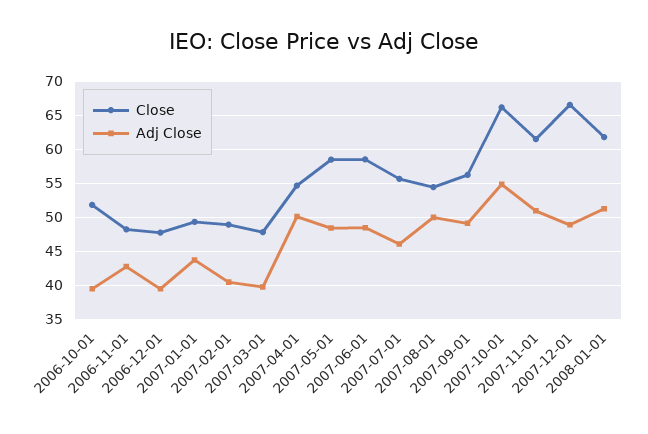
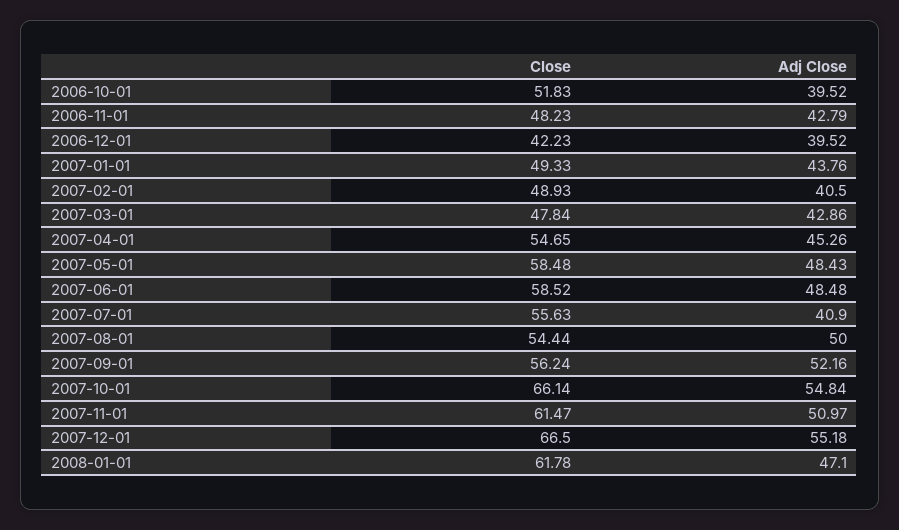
Close, 2006-12-01: 48 -> 42.23
Adj Close, 2007-03-01: 40 -> 42.86
Adj Close, 2007-04-01: 50 -> 45.26
Adj Close, 2007-07-01: 46 -> 40.9
Adj Close, 2007-09-01: 49 -> 52.16
Adj Close, 2007-12-01: 49 -> 55.18
Adj Close, 2008-01-01: 51 -> 47.1

